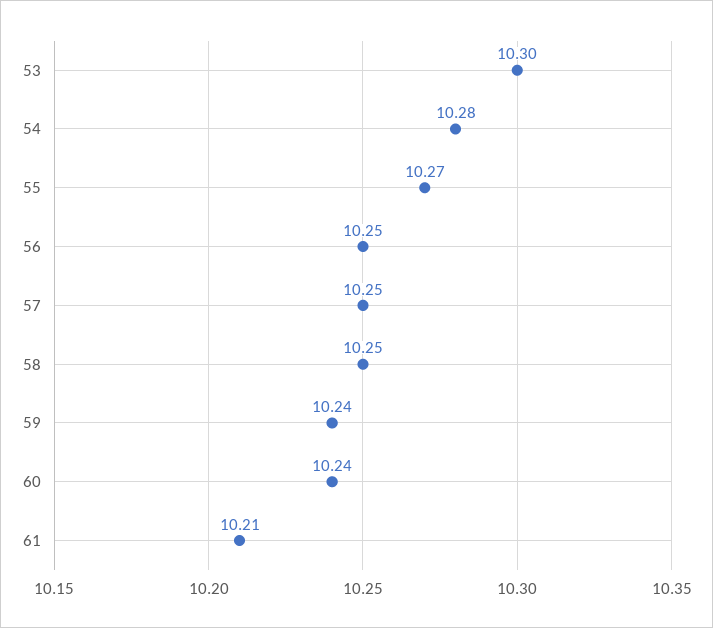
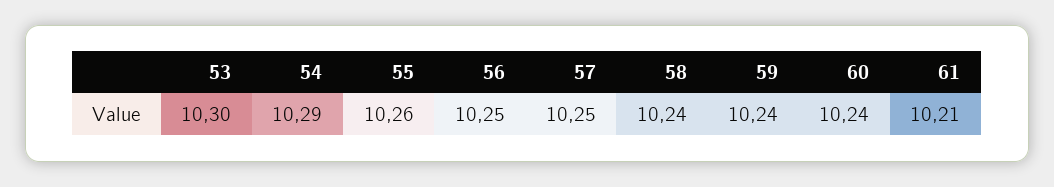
54: 10.28 -> 10.29
55: 10.27 -> 10.26
58: 10.25 -> 10.24

